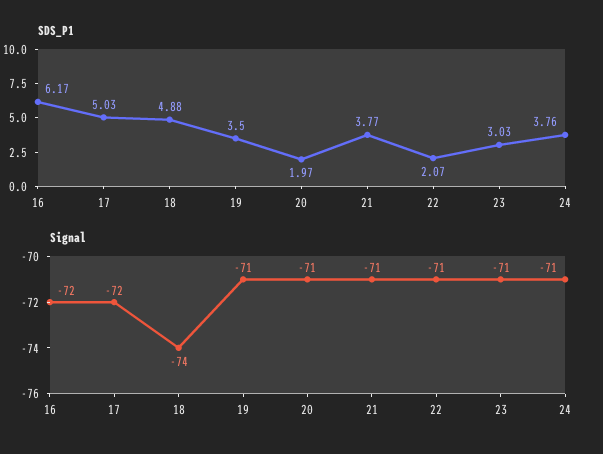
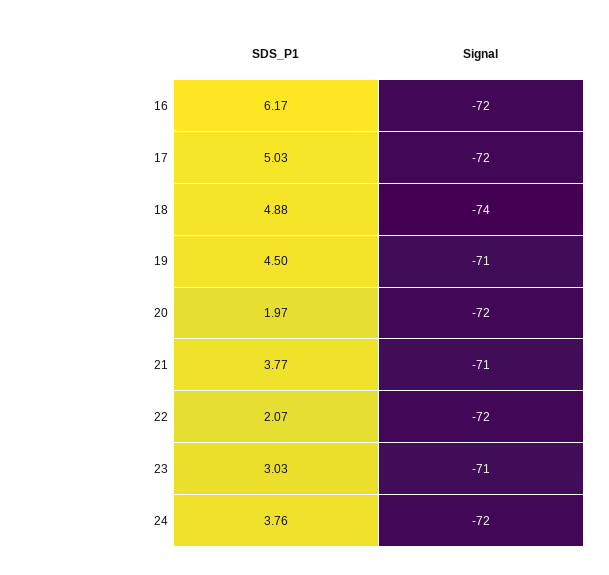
SDS_P1, 19: 3.5 -> 4.5
Signal, 20: -71 -> -72
Signal, 22: -71 -> -72
Signal, 24: -71 -> -72

